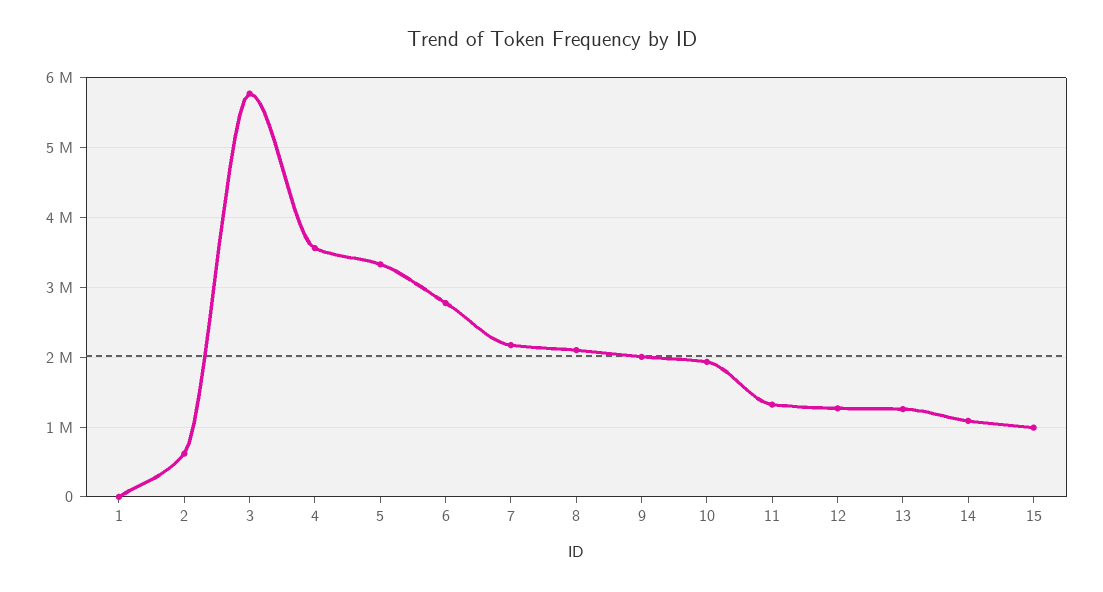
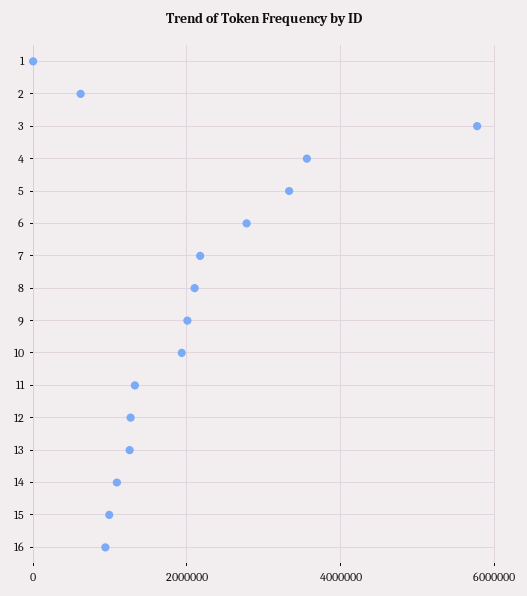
16: none -> 1000000

